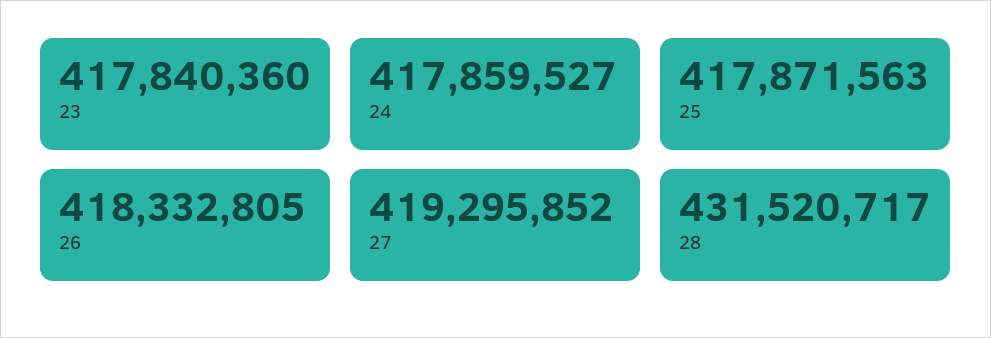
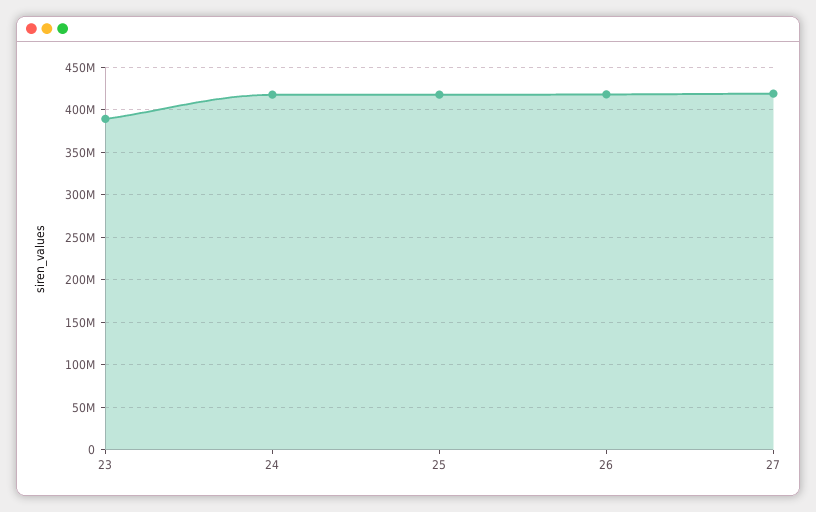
23: 417840360 -> 390000000
28: 431520717 -> none

